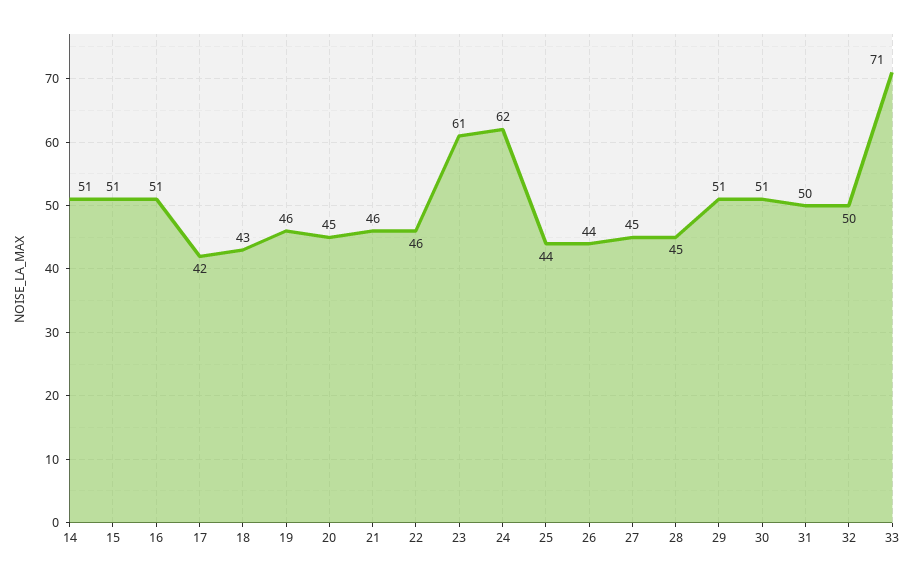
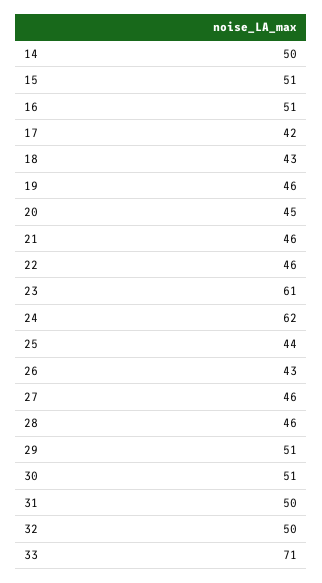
14: 51 -> 50
26: 44 -> 43
27: 45 -> 46
28: 45 -> 46

